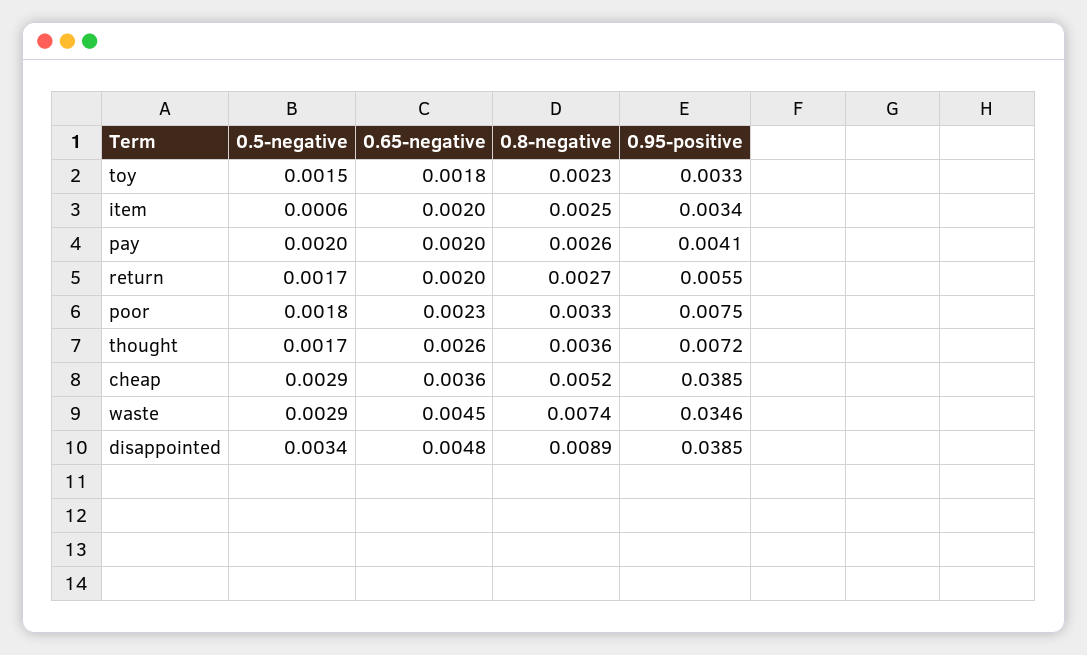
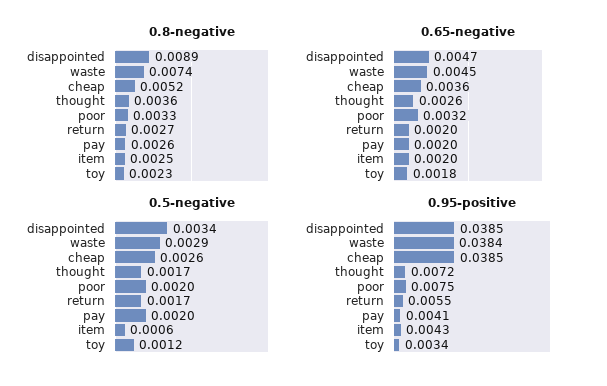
0.5-negative, toy: 0.0015 -> 0.0012
0.95-positive, toy: 0.0033 -> 0.0034
0.95-positive, item: 0.0034 -> 0.0043
0.5-negative, poor: 0.0018 -> 0.002
0.65-negative, poor: 0.0023 -> 0.0032
0.5-negative, cheap: 0.0029 -> 0.0026
0.95-positive, waste: 0.0346 -> 0.0384
0.65-negative, disappointed: 0.0048 -> 0.0047

